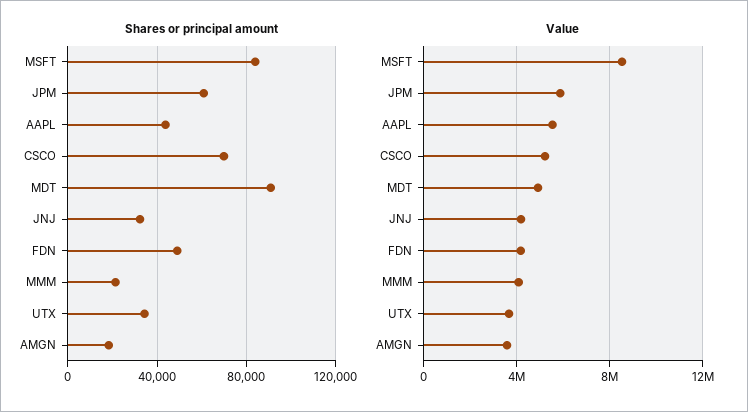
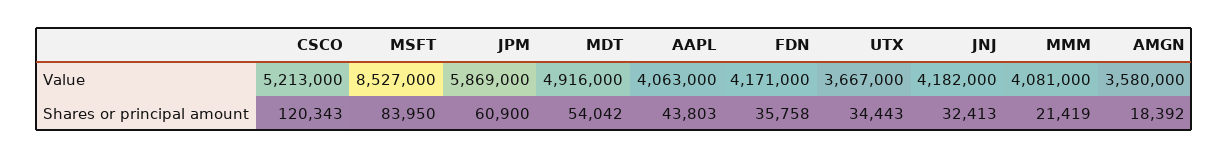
Shares or principal amount, CSCO: 70000 -> 120343
Shares or principal amount, MDT: 90000 -> 54042
Shares or principal amount, FDN: 50000 -> 35758
Value, AAPL: 5500000 -> 4063000

